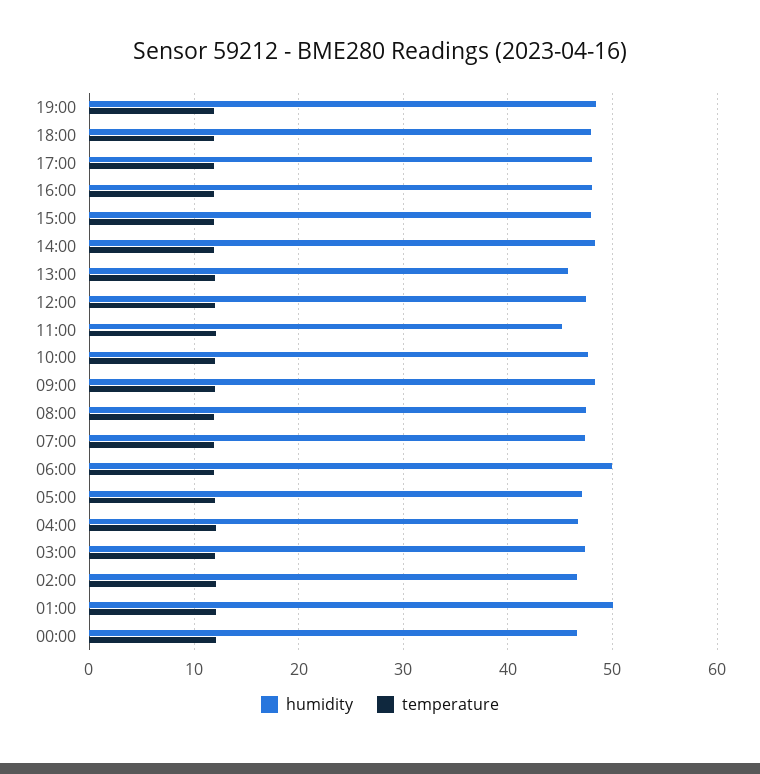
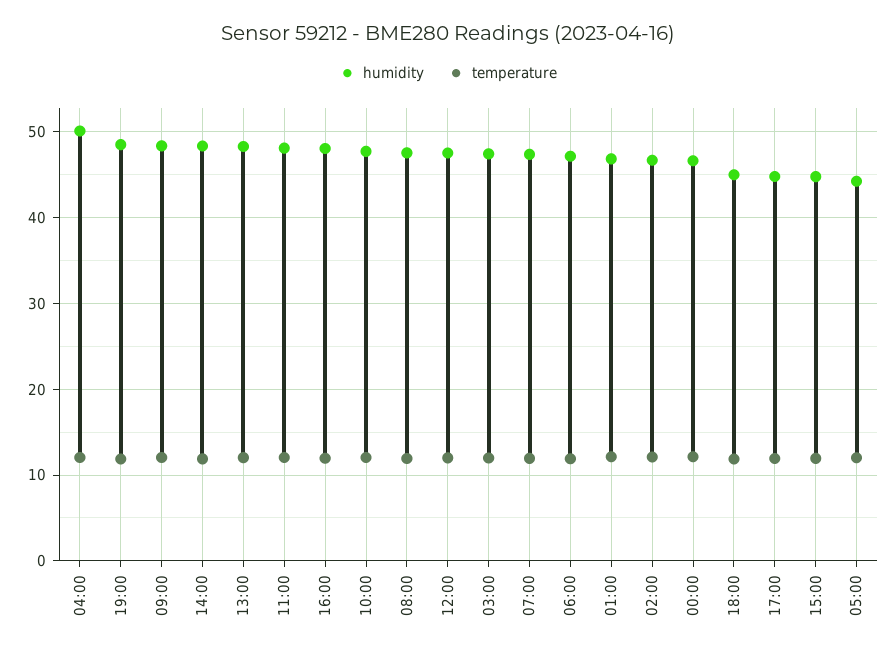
humidity, 18:00: 48 -> 45
humidity, 17:00: 48 -> 45
humidity, 15:00: 48 -> 45
humidity, 13:00: 46 -> 48
humidity, 11:00: 45 -> 48
humidity, 06:00: 50 -> 47
humidity, 05:00: 47 -> 44
humidity, 04:00: 47 -> 50
humidity, 01:00: 50 -> 47

